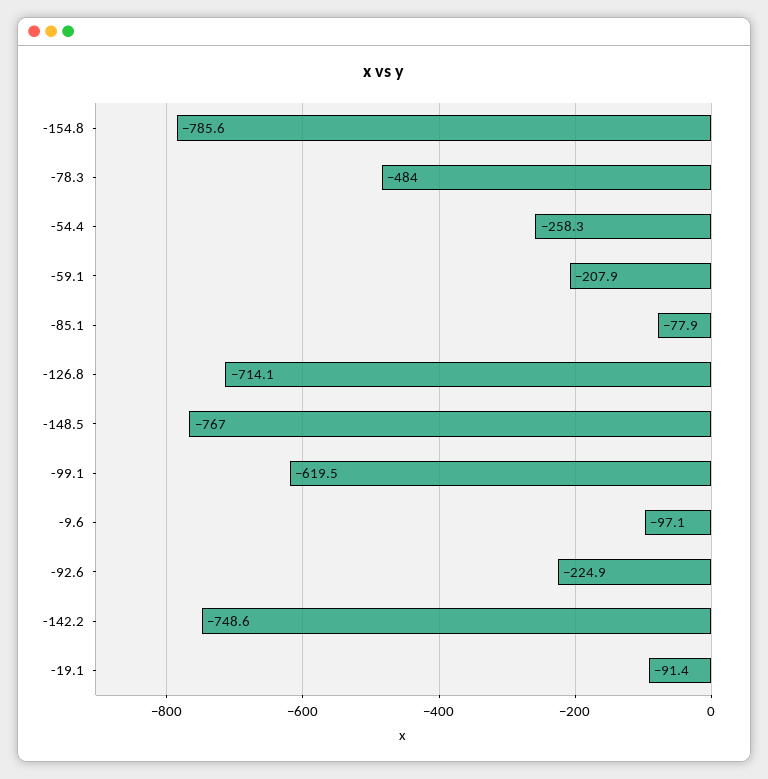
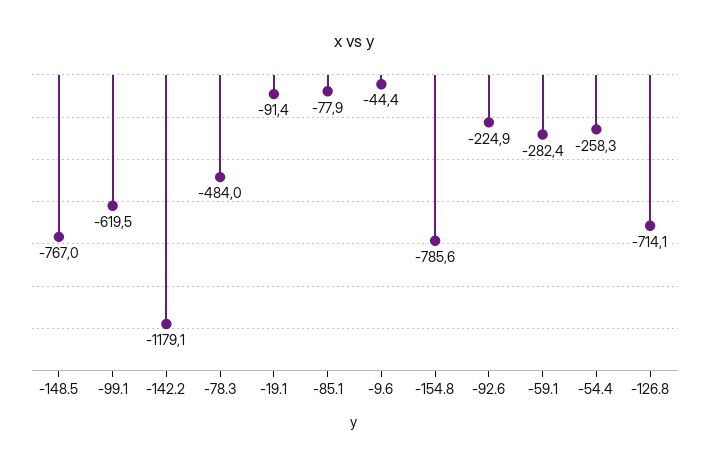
-59.1: -207.9 -> -282.4
-9.6: -97.1 -> -44.4
-142.2: -748.6 -> -1179.1

